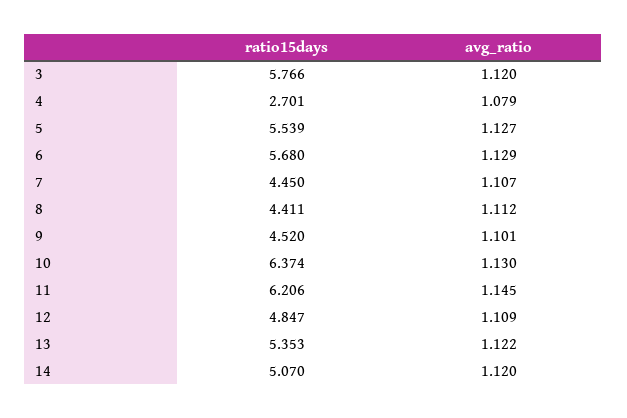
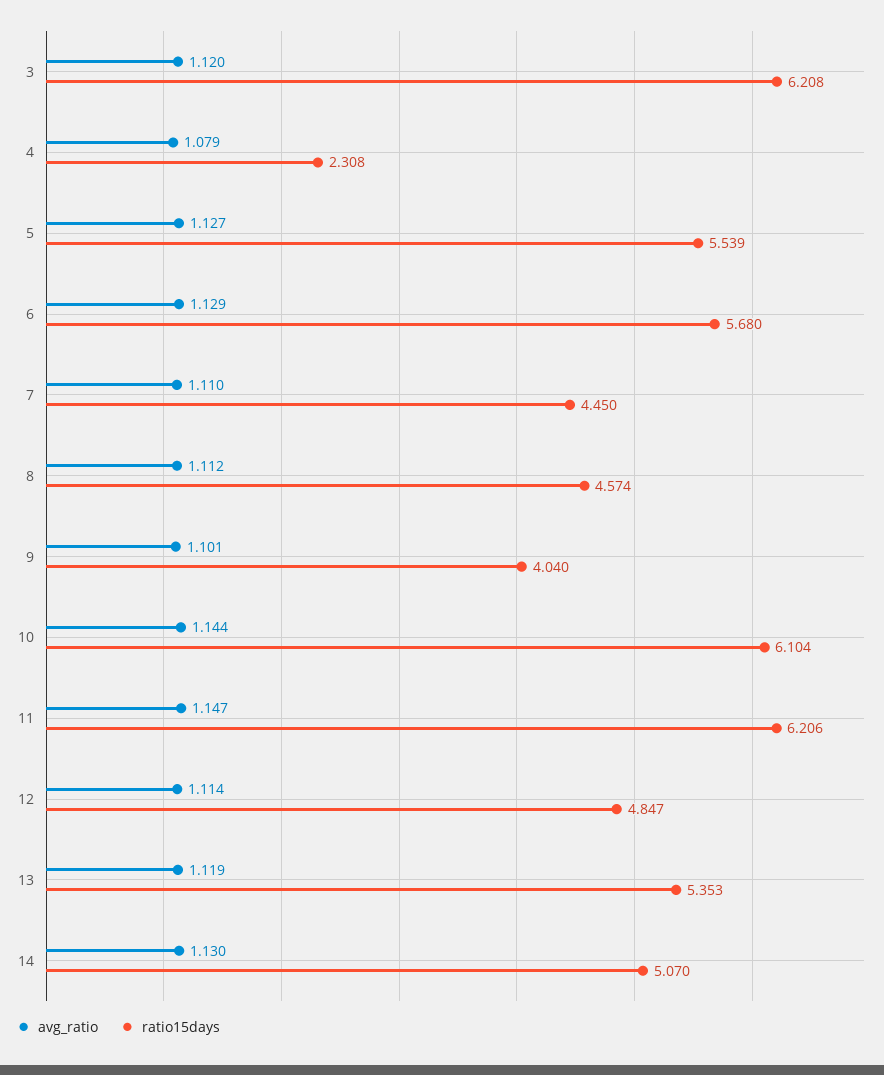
ratio15days, 3: 5.766 -> 6.208
ratio15days, 4: 2.701 -> 2.308
avg_ratio, 7: 1.107 -> 1.11
ratio15days, 8: 4.411 -> 4.574
ratio15days, 9: 4.52 -> 4.04
ratio15days, 10: 6.374 -> 6.104
avg_ratio, 10: 1.13 -> 1.144
avg_ratio, 11: 1.145 -> 1.147
avg_ratio, 12: 1.109 -> 1.114
avg_ratio, 13: 1.122 -> 1.119
avg_ratio, 14: 1.12 -> 1.13

